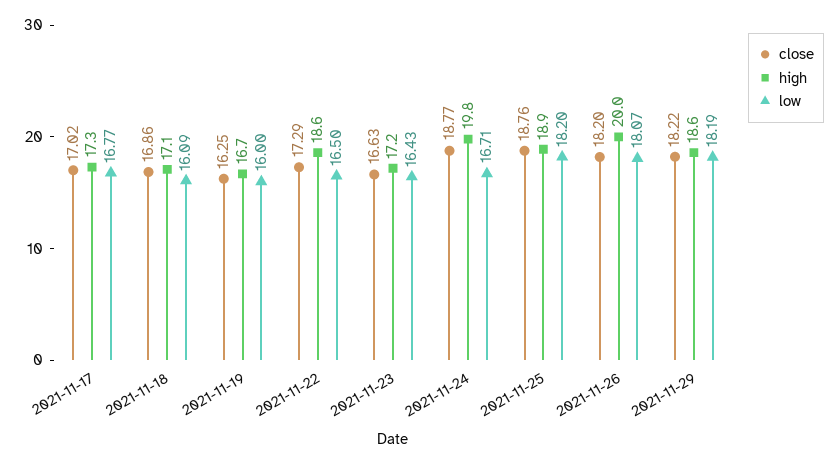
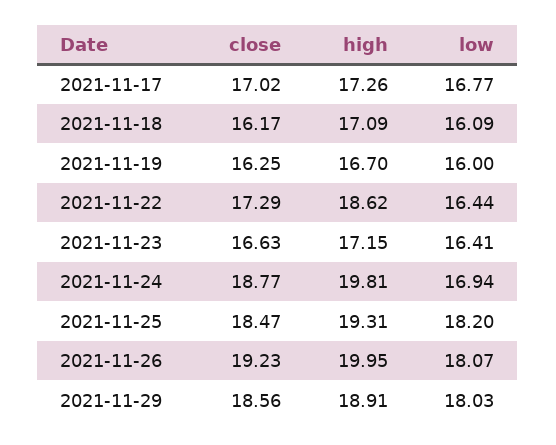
close, 2021-11-18: 16.86 -> 16.17
low, 2021-11-22: 16.5 -> 16.44
low, 2021-11-23: 16.43 -> 16.41
low, 2021-11-24: 16.71 -> 16.94
close, 2021-11-25: 18.76 -> 18.47
high, 2021-11-25: 18.9 -> 19.31
close, 2021-11-26: 18.2 -> 19.23
close, 2021-11-29: 18.22 -> 18.56
high, 2021-11-29: 18.6 -> 18.91
low, 2021-11-29: 18.19 -> 18.03

